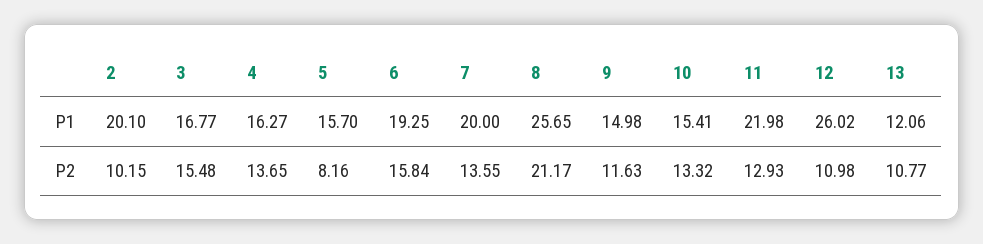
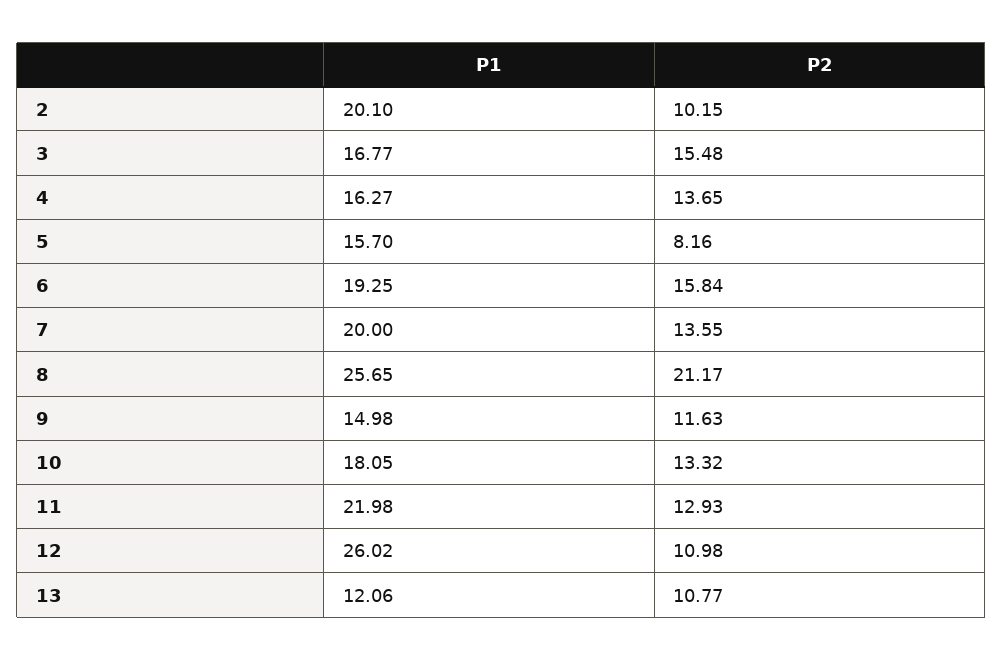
10, P1: 15.41 -> 18.05

